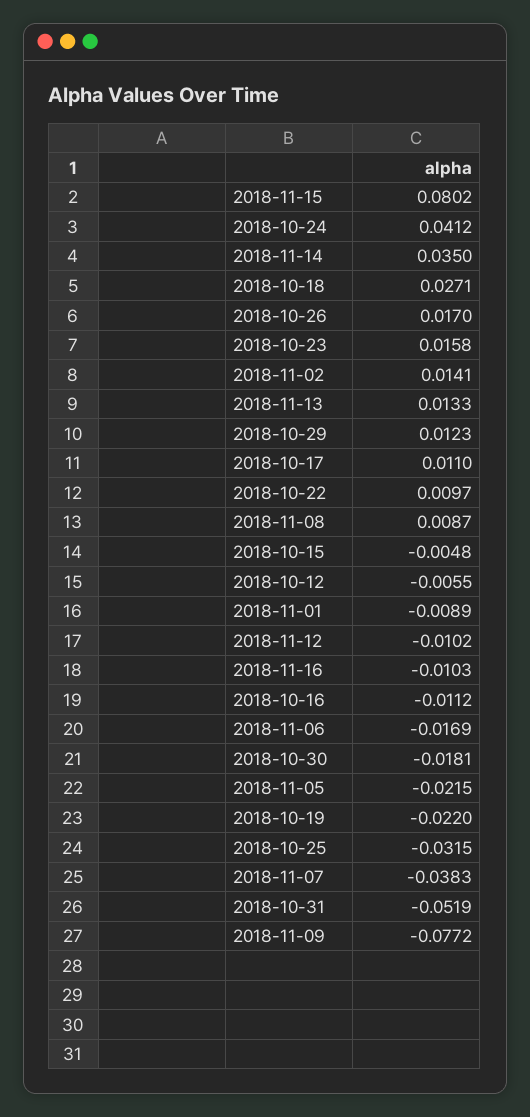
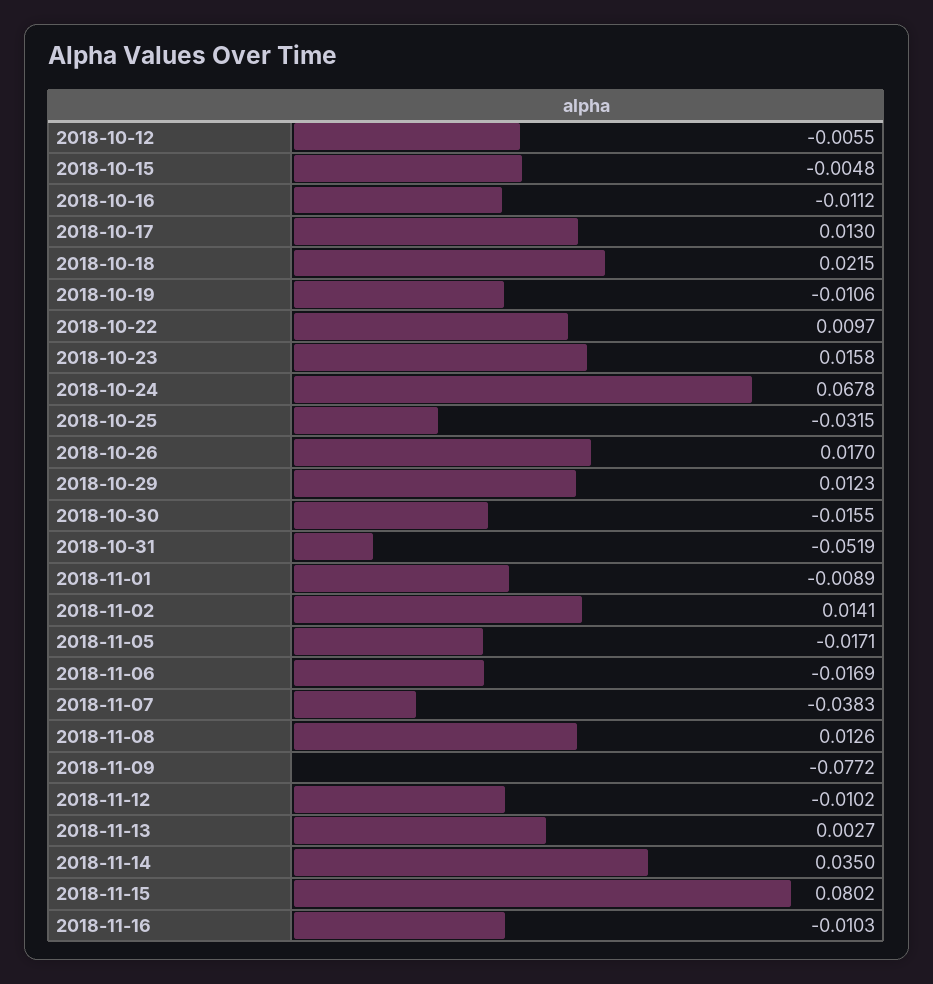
2018-10-24: 0.0412 -> 0.0678
2018-10-18: 0.0271 -> 0.0215
2018-11-13: 0.0133 -> 0.0027
2018-10-17: 0.011 -> 0.013
2018-11-08: 0.0087 -> 0.0126
2018-10-30: -0.0181 -> -0.0155
2018-11-05: -0.0215 -> -0.0171
2018-10-19: -0.022 -> -0.0106

